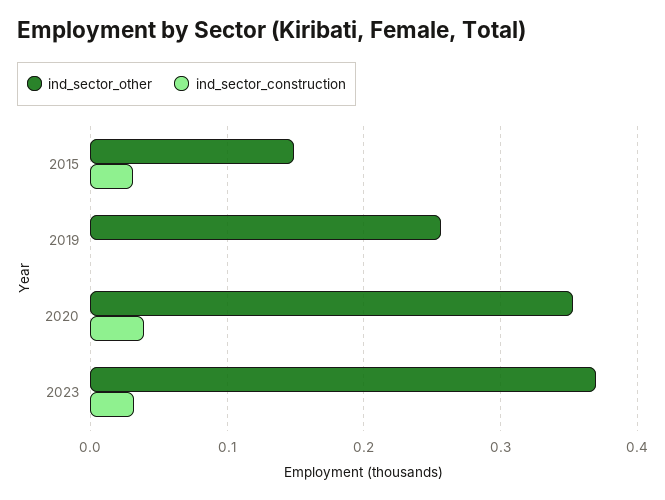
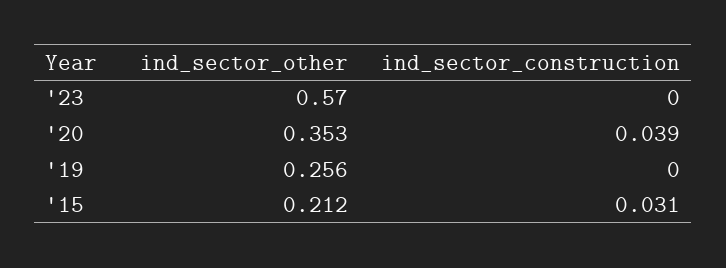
ind_sector_other, 2015: 0.15 -> 0.212
ind_sector_other, 2023: 0.37 -> 0.57
ind_sector_construction, 2023: 0.03 -> 0

